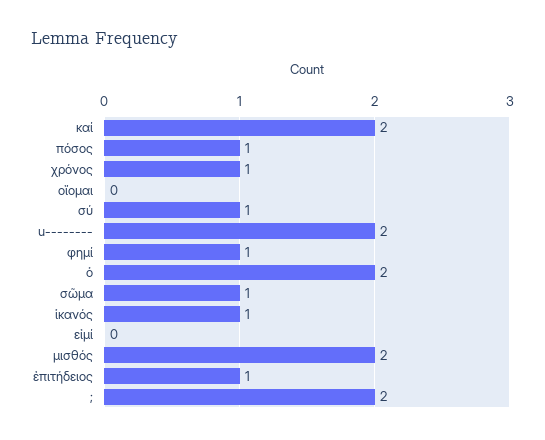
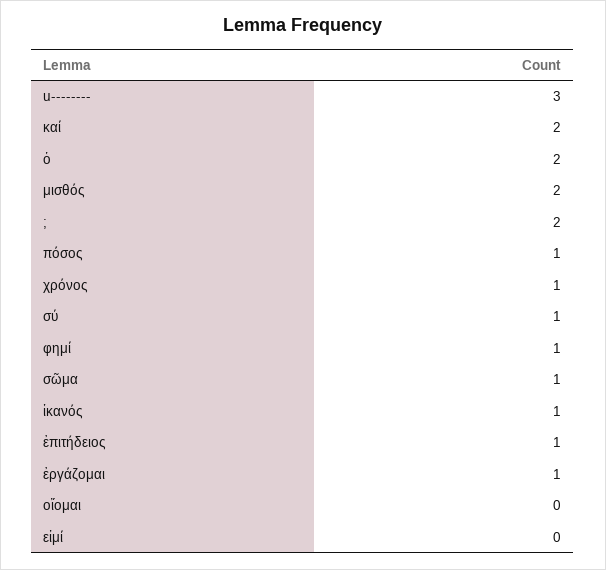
u--------: 2 -> 3
ἐργάζομαι: none -> 1

